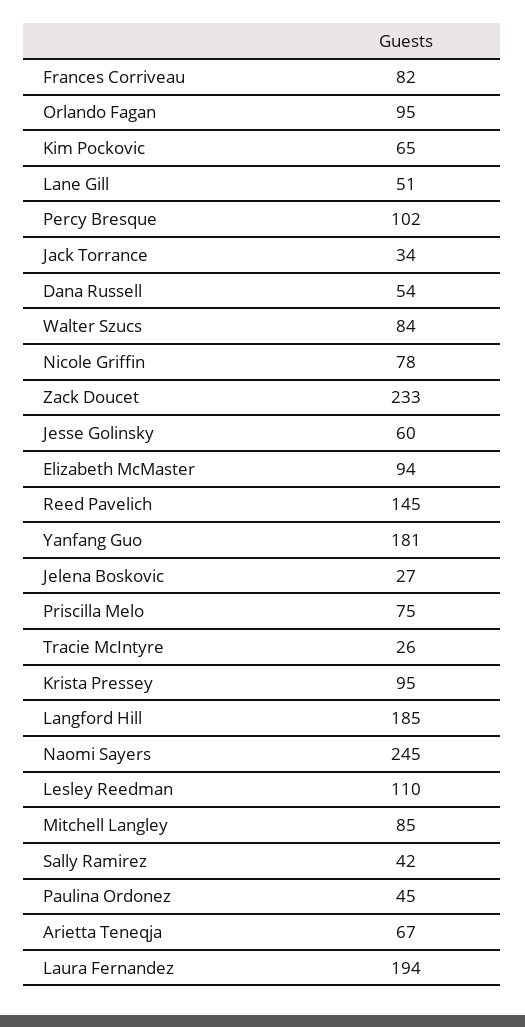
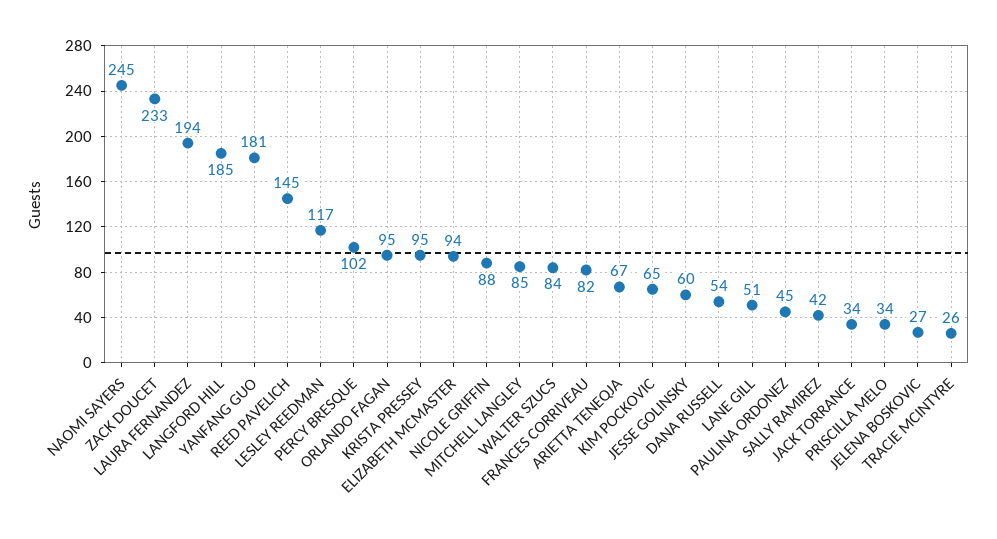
Nicole Griffin: 78 -> 88
Priscilla Melo: 75 -> 34
Lesley Reedman: 110 -> 117

